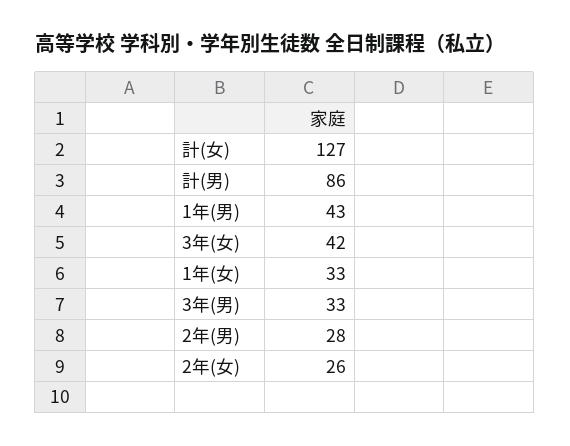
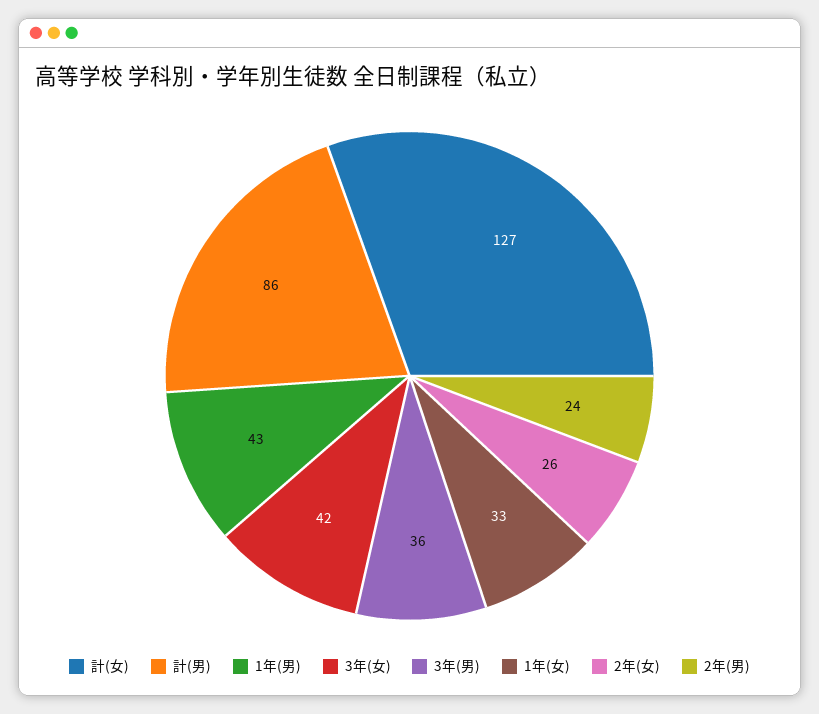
3年(男): 33 -> 36
2年(男): 28 -> 24

